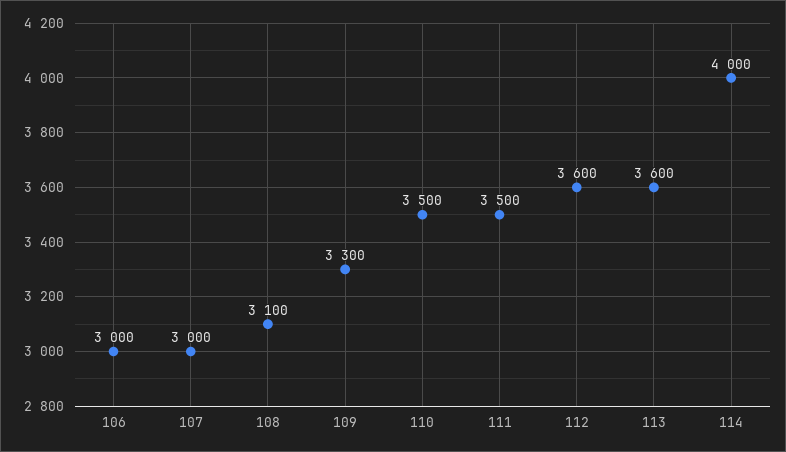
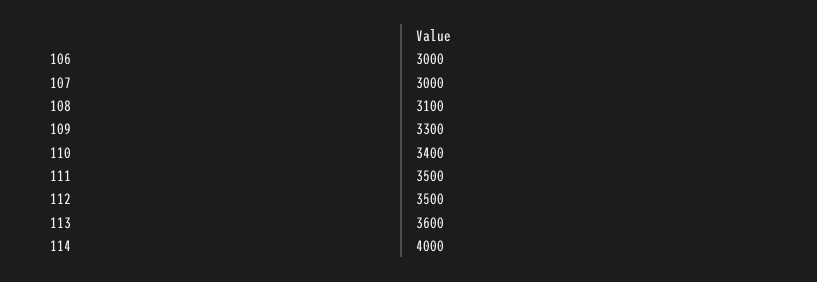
110: 3500 -> 3400
112: 3600 -> 3500

